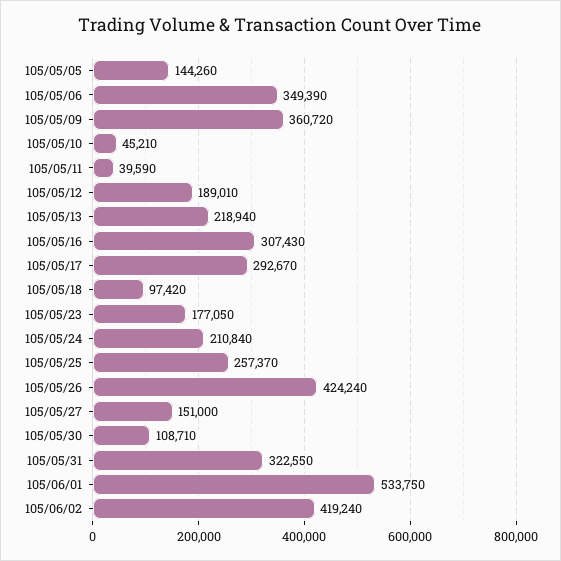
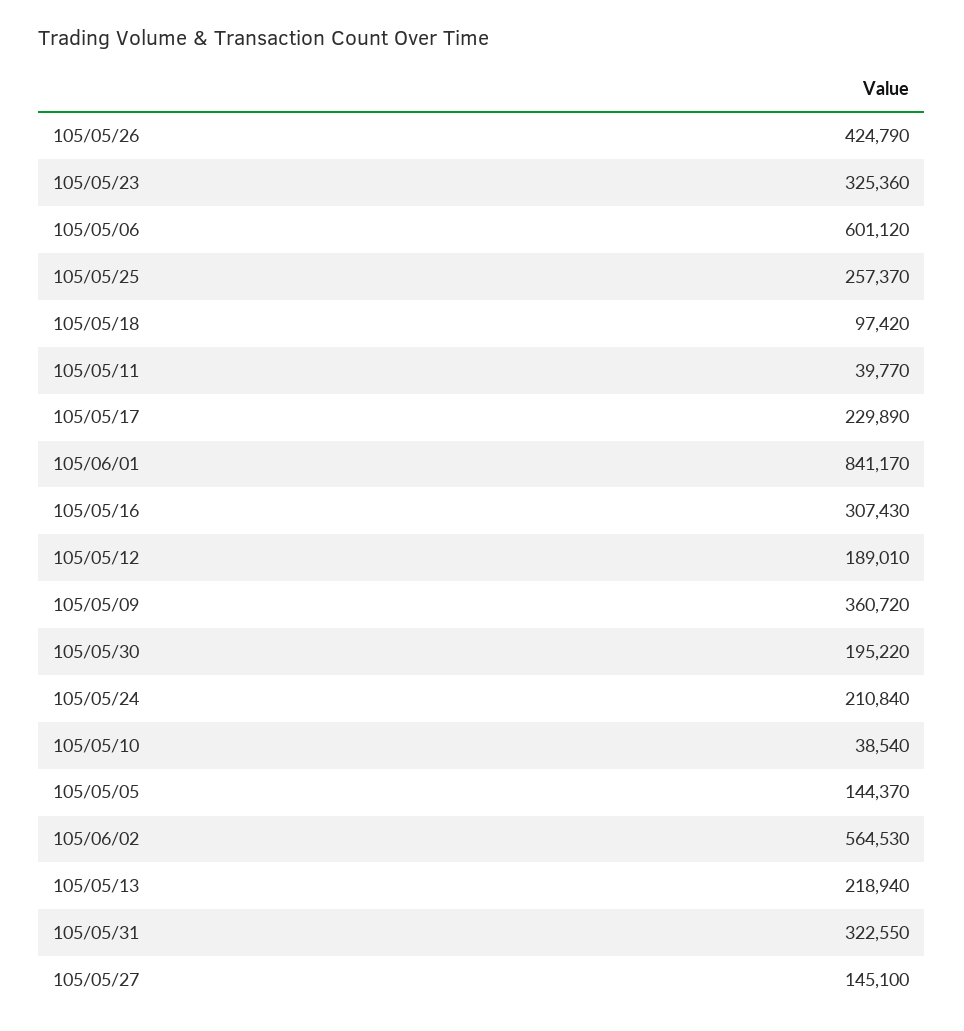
105/05/05: 144260 -> 144370
105/05/06: 349390 -> 601120
105/05/10: 45210 -> 38540
105/05/11: 39590 -> 39770
105/05/17: 292670 -> 229890
105/05/23: 177050 -> 325360
105/05/26: 424240 -> 424790
105/05/27: 151000 -> 145100
105/05/30: 108710 -> 195220
105/06/01: 533750 -> 841170
105/06/02: 419240 -> 564530

